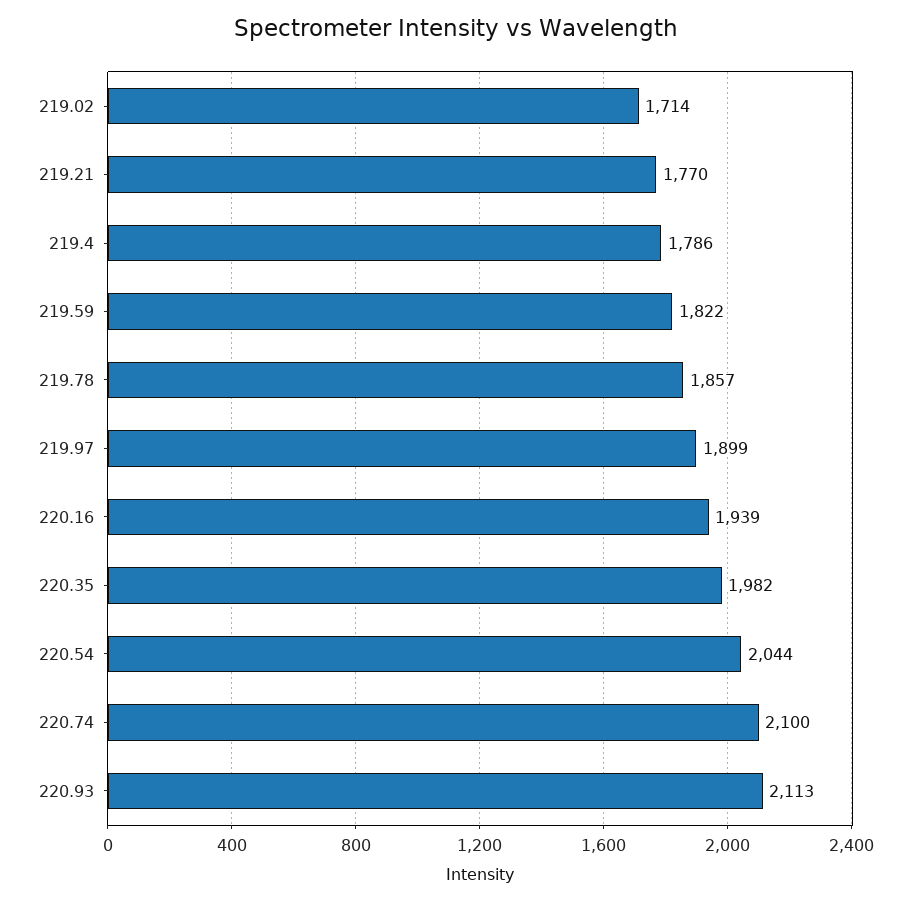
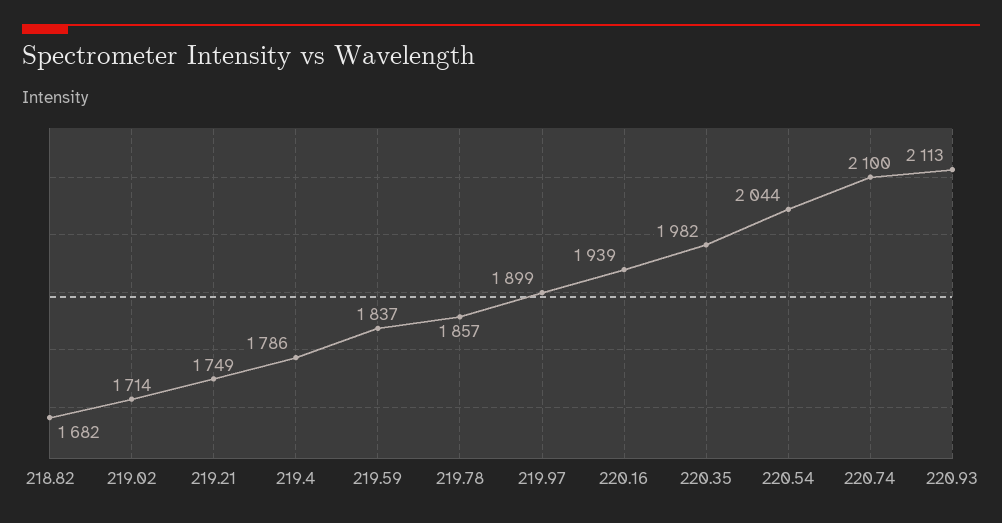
219.21: 1770 -> 1749
219.59: 1822 -> 1837
218.82: none -> 1682

